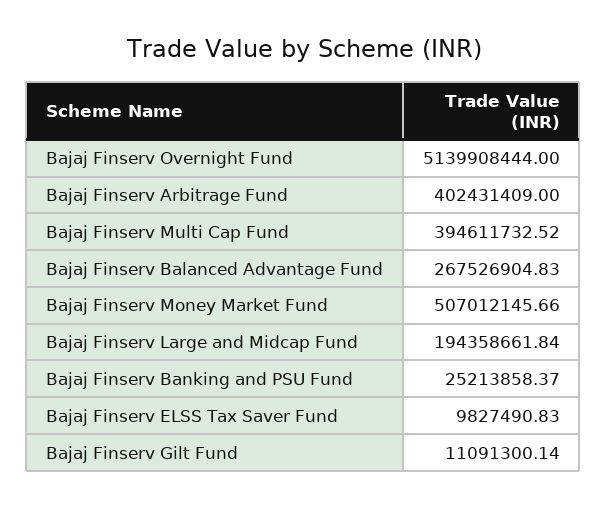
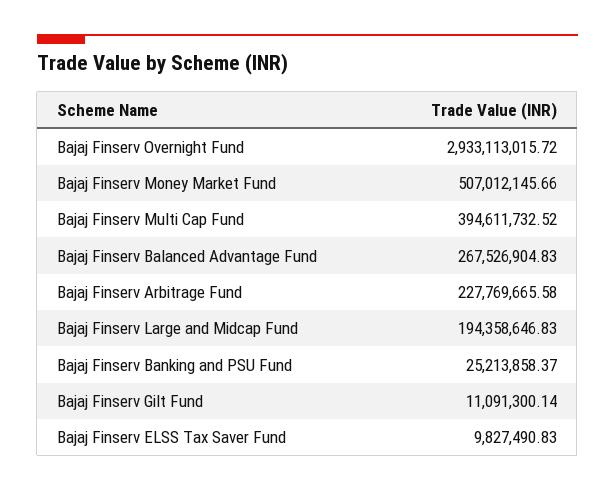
Bajaj Finserv Overnight Fund: 5139908444 -> 2933113015.72
Bajaj Finserv Arbitrage Fund: 402431409 -> 227769665.58
Bajaj Finserv Large and Midcap Fund: 194358661.84 -> 194358646.83

